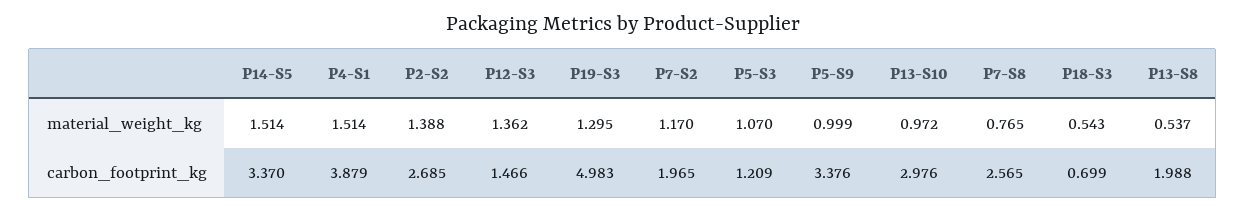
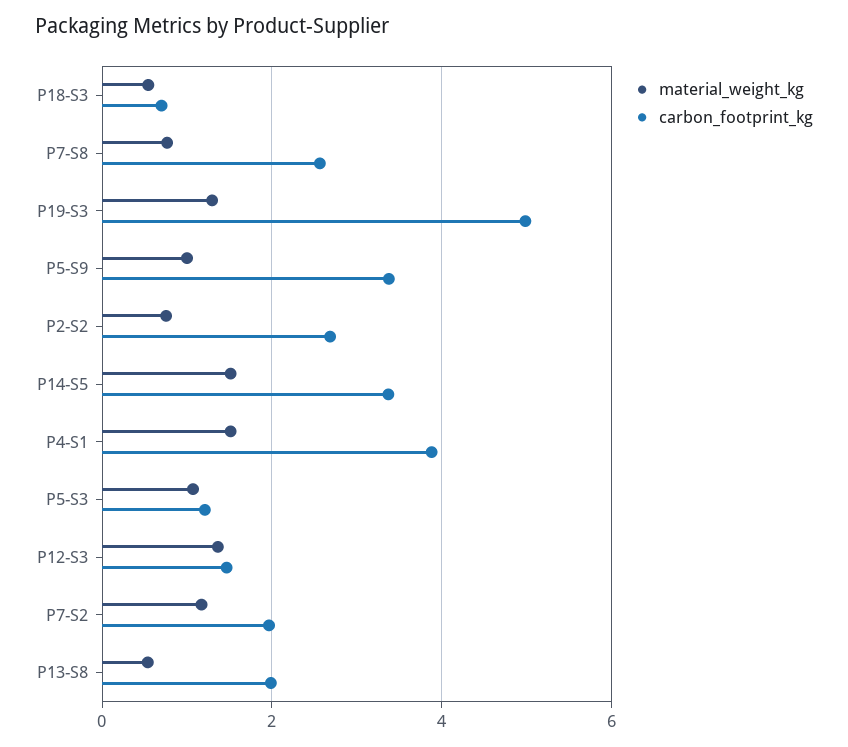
material_weight_kg, P2-S2: 1.388 -> 0.8
material_weight_kg, P13-S10: 0.972 -> none
carbon_footprint_kg, P13-S10: 2.976 -> none

